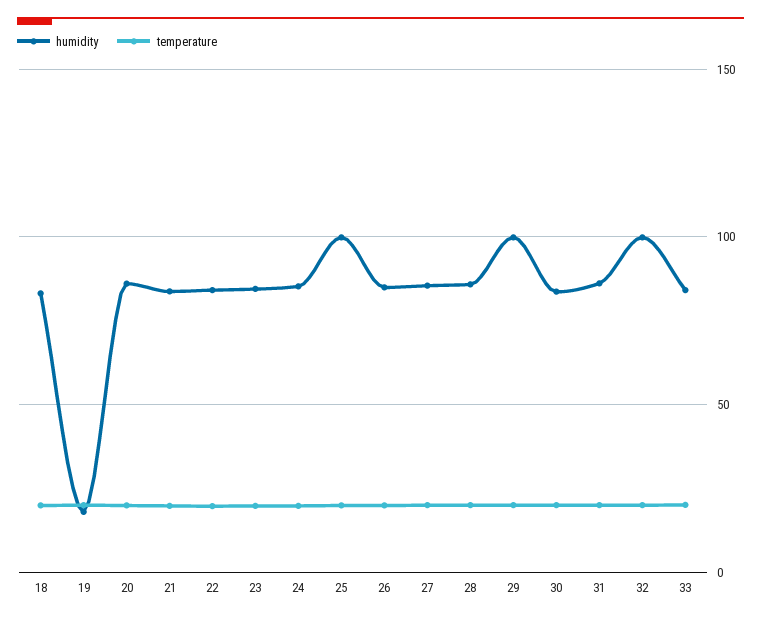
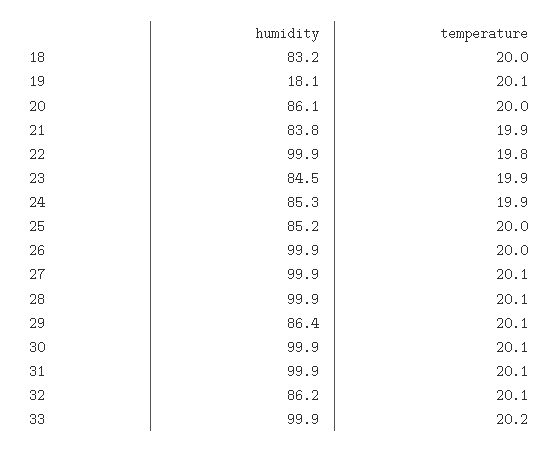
humidity, 22: 85 -> 99.9
humidity, 25: 100 -> 85.2
humidity, 26: 85 -> 99.9
humidity, 27: 85 -> 99.9
humidity, 28: 85 -> 99.9
humidity, 29: 100 -> 86.4
humidity, 30: 85 -> 99.9
humidity, 31: 85 -> 99.9
humidity, 32: 100 -> 86.2
humidity, 33: 85 -> 99.9

